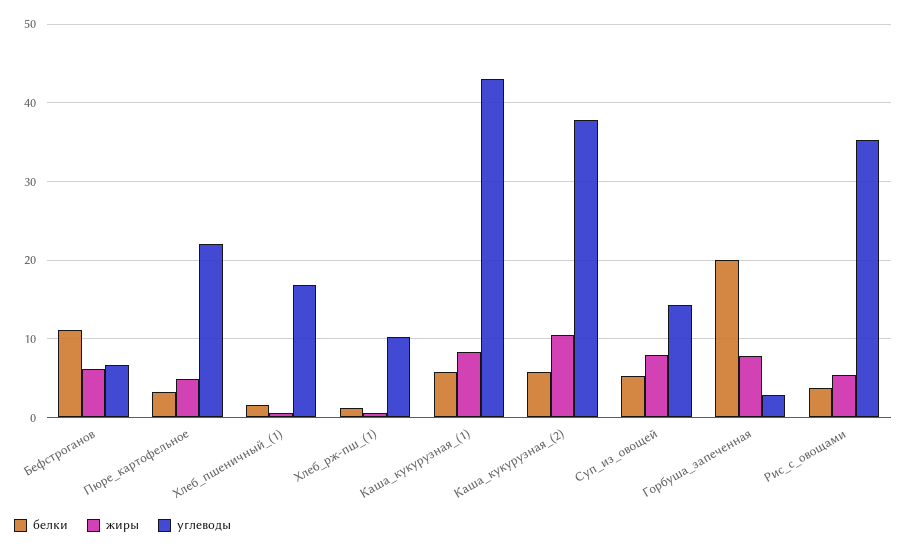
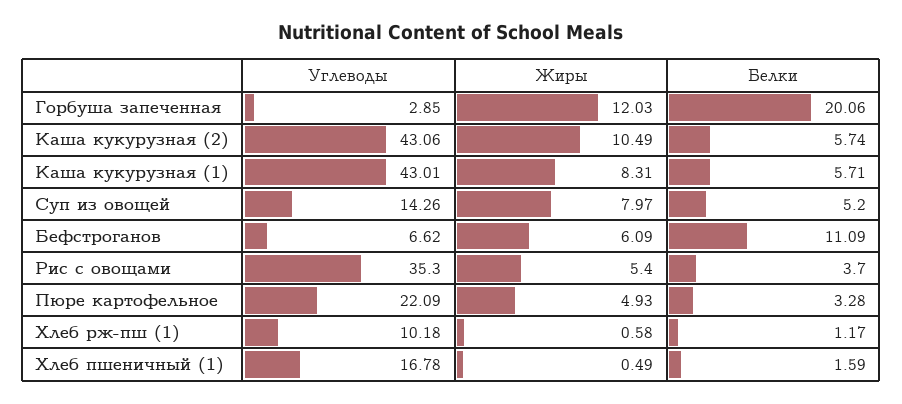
углеводы, Каша_кукурузная_(2): 38 -> 43.06
жиры, Горбуша_запеченная: 8 -> 12.03

